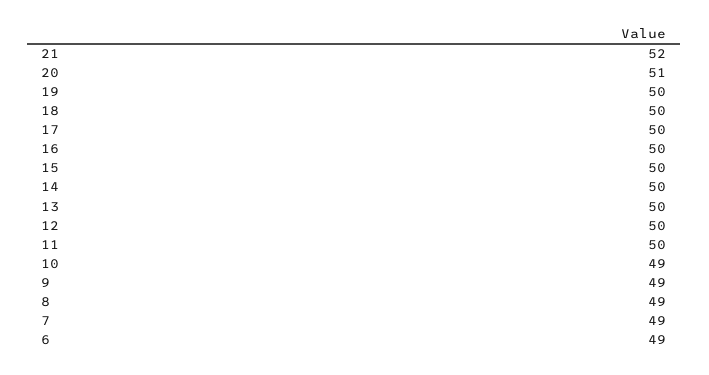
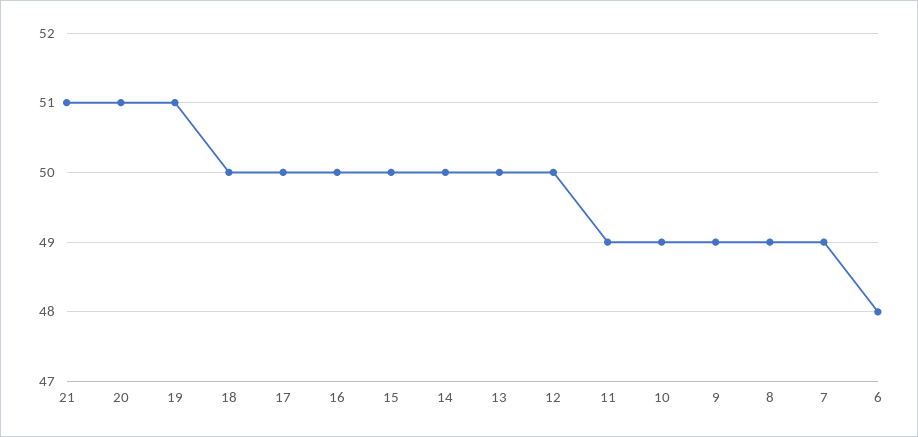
21: 52 -> 51
19: 50 -> 51
11: 50 -> 49
6: 49 -> 48

